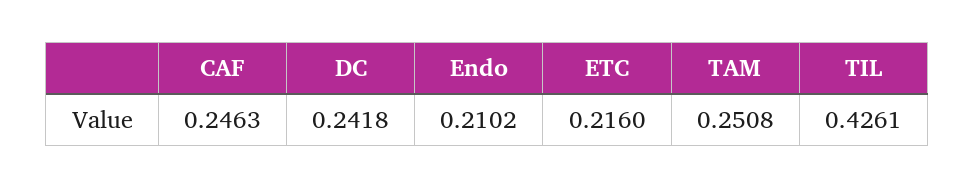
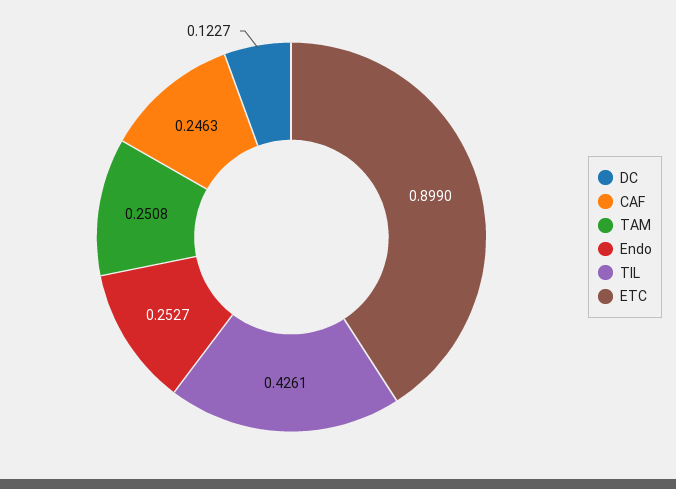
DC: 0.2418 -> 0.1227
Endo: 0.2102 -> 0.2527
ETC: 0.216 -> 0.899

